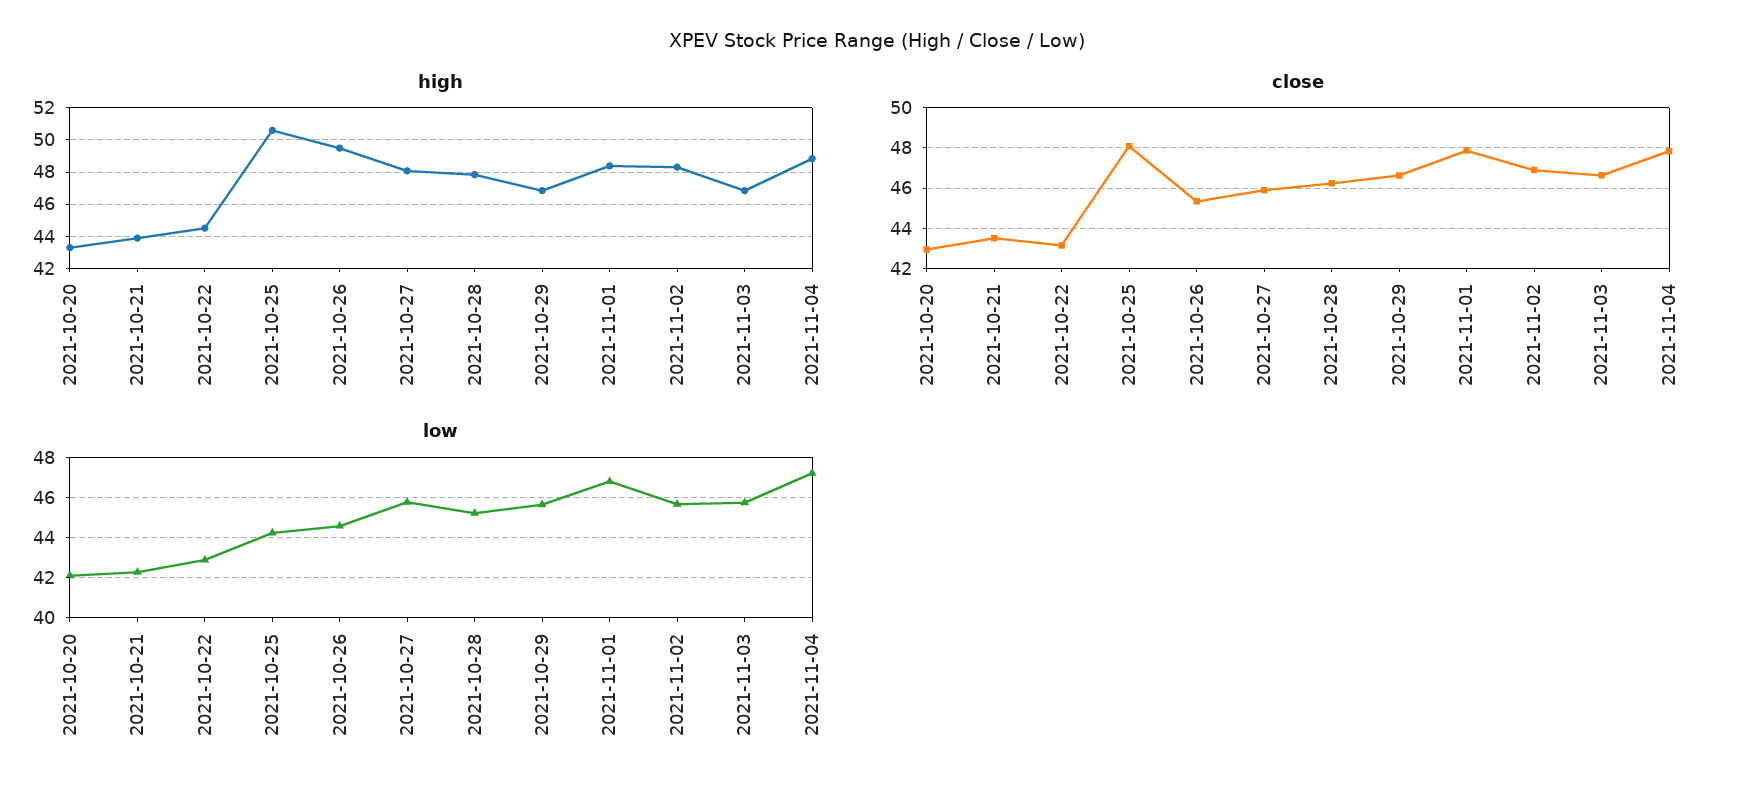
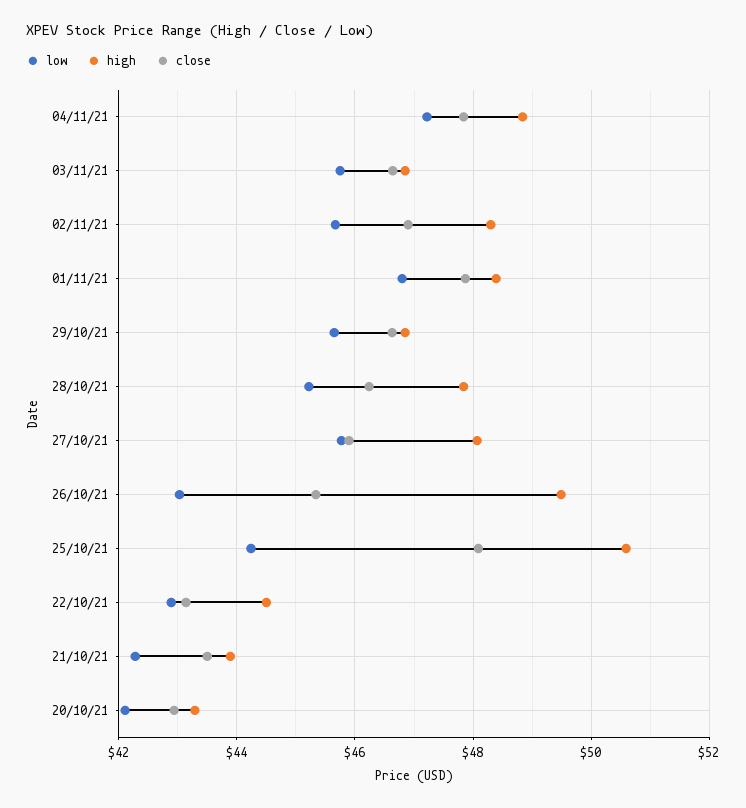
low, 2021-10-26: 44.5 -> 43

